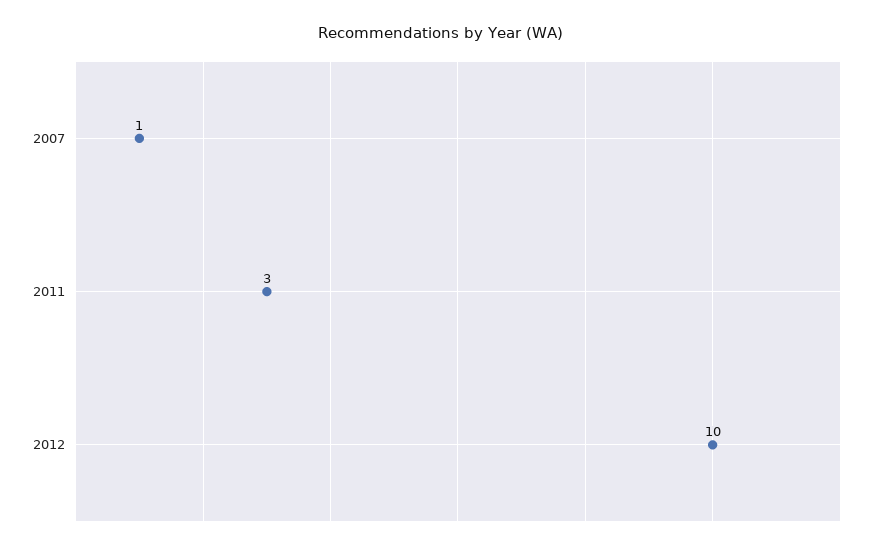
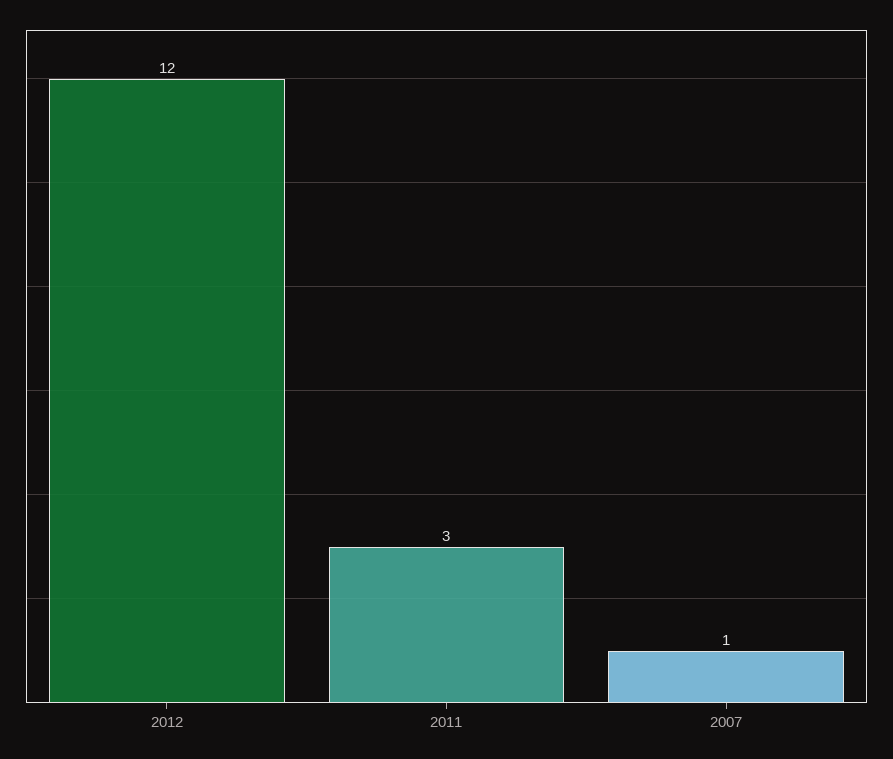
2012: 10 -> 12

